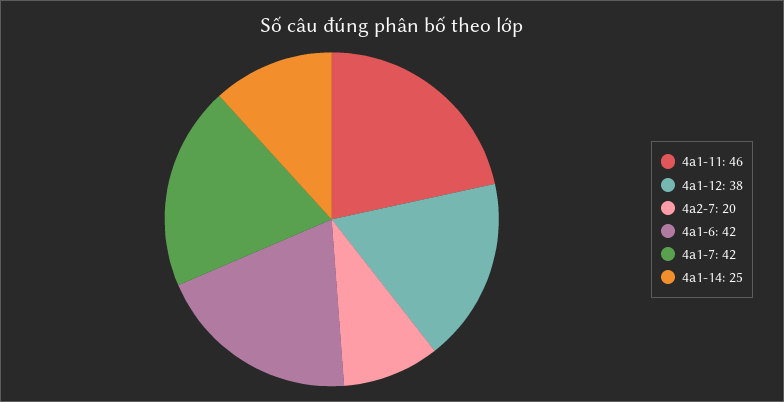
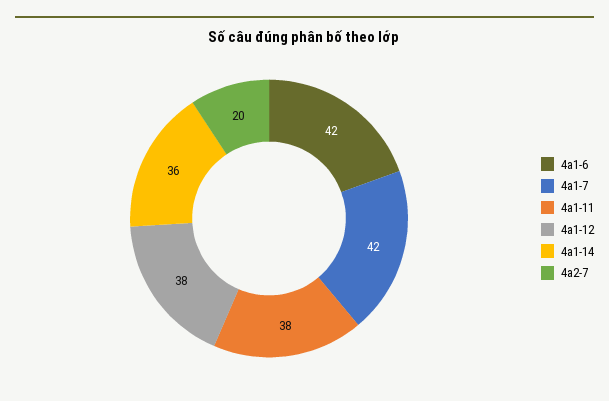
4a1-11: 46 -> 38
4a1-14: 25 -> 36

